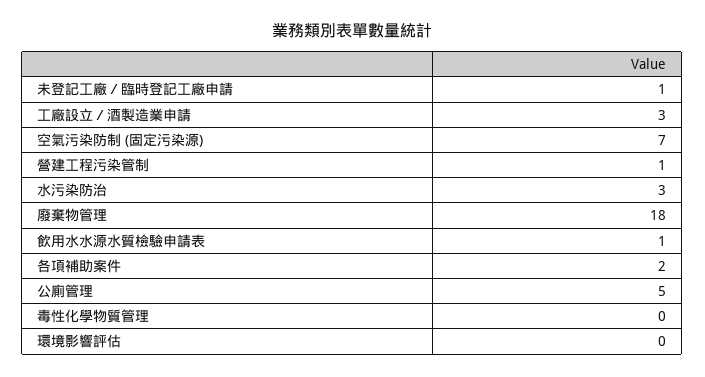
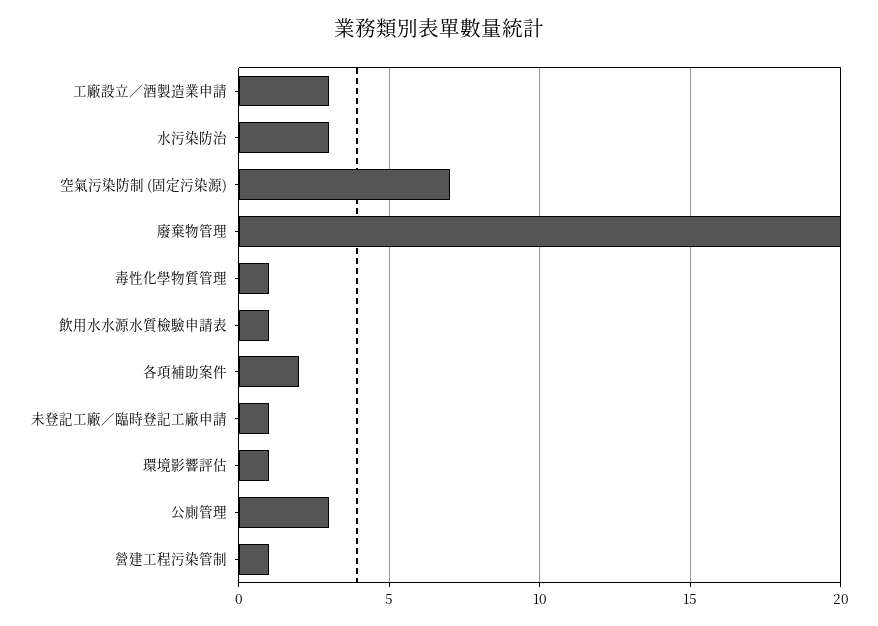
廢棄物管理: 18 -> 20
公廁管理: 5 -> 3
毒性化學物質管理: 0 -> 1
環境影響評估: 0 -> 1

